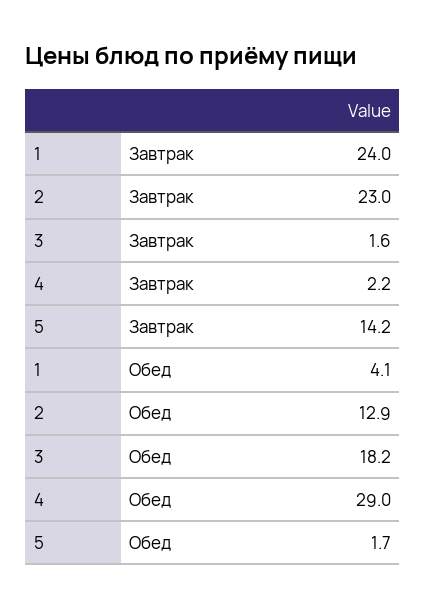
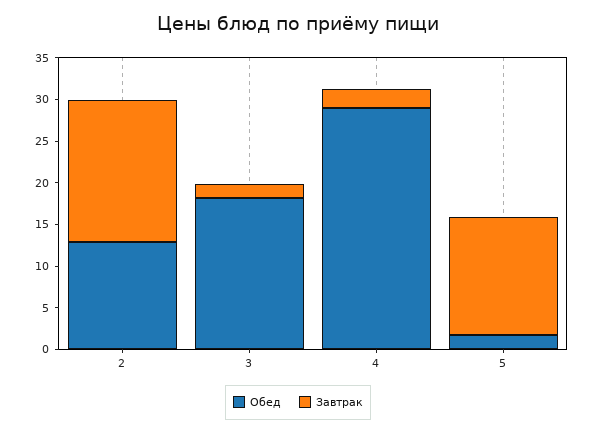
Завтрак, 1: 24 -> none
Завтрак, 2: 23 -> 17
Обед, 1: 4.1 -> none

